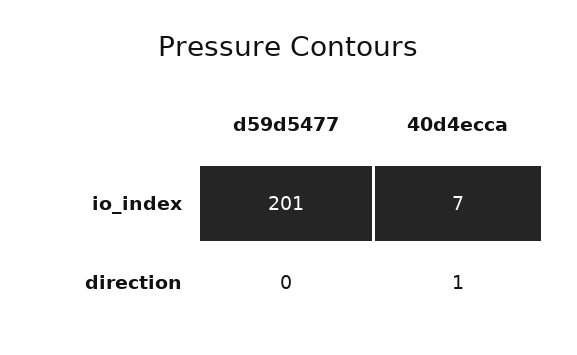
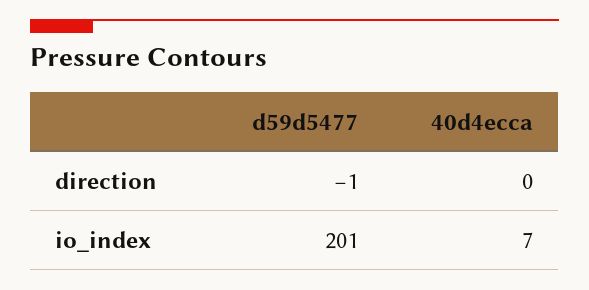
d59d5477, direction: 0 -> -1
40d4ecca, direction: 1 -> 0

